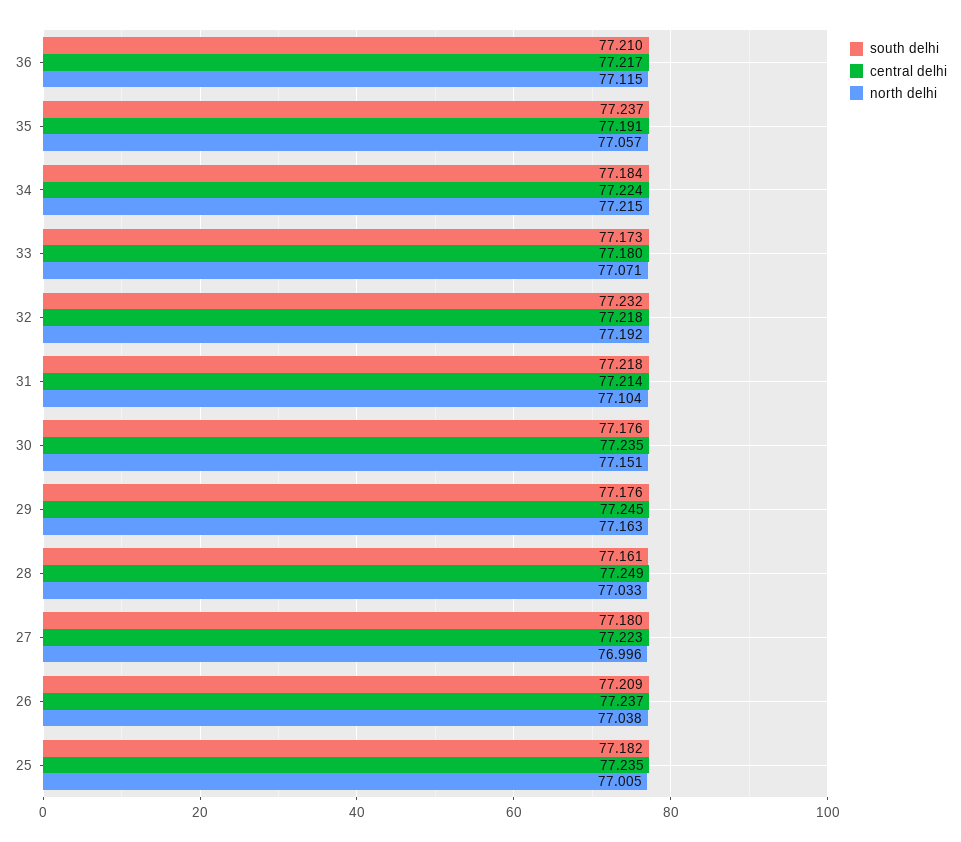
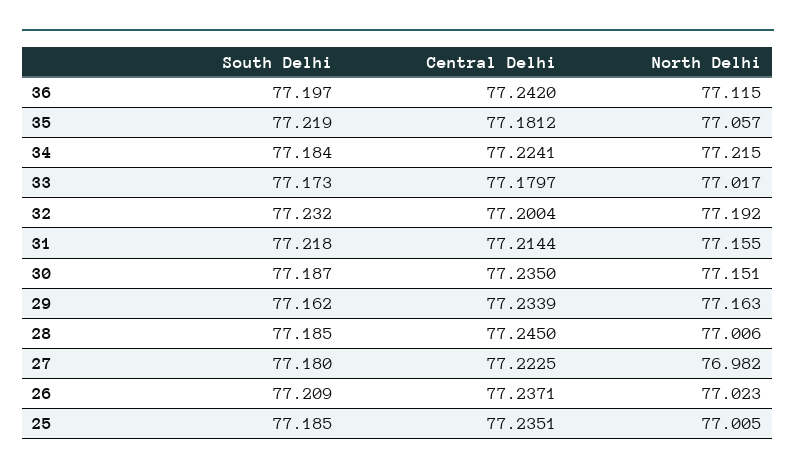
south delhi, 36: 77.21 -> 77.197
central delhi, 36: 77.217 -> 77.242
south delhi, 35: 77.237 -> 77.219
central delhi, 35: 77.191 -> 77.1812
north delhi, 33: 77.071 -> 77.017
central delhi, 32: 77.218 -> 77.2004
north delhi, 31: 77.104 -> 77.155
south delhi, 30: 77.176 -> 77.187
south delhi, 29: 77.176 -> 77.162
central delhi, 29: 77.245 -> 77.2339
south delhi, 28: 77.161 -> 77.185
central delhi, 28: 77.249 -> 77.245
north delhi, 28: 77.033 -> 77.006
north delhi, 27: 76.996 -> 76.982
north delhi, 26: 77.038 -> 77.023
south delhi, 25: 77.182 -> 77.185

